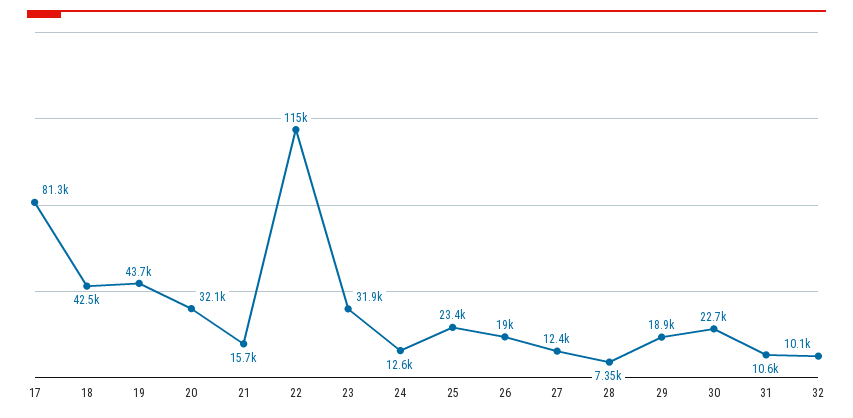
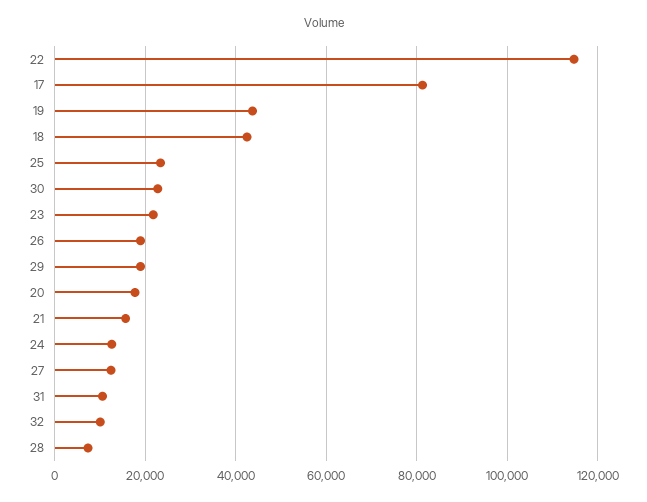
20: 32100 -> 18000
23: 31900 -> 22000

